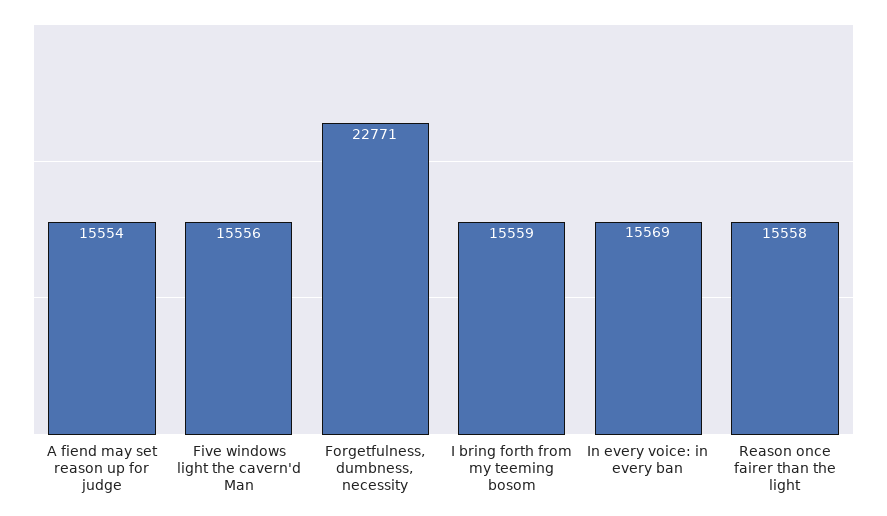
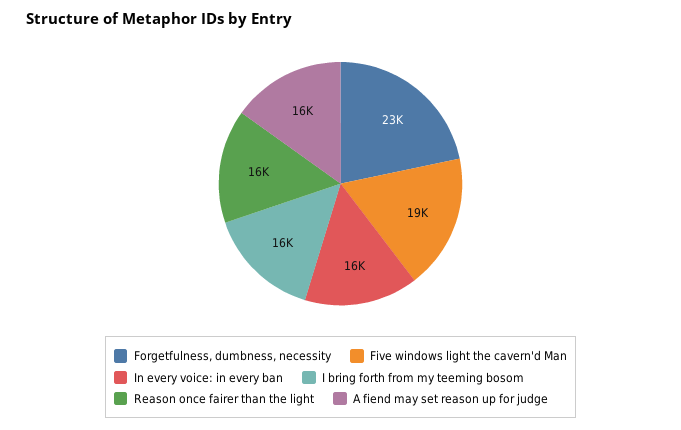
Five windows light the cavern'd Man: 15556 -> 19000

